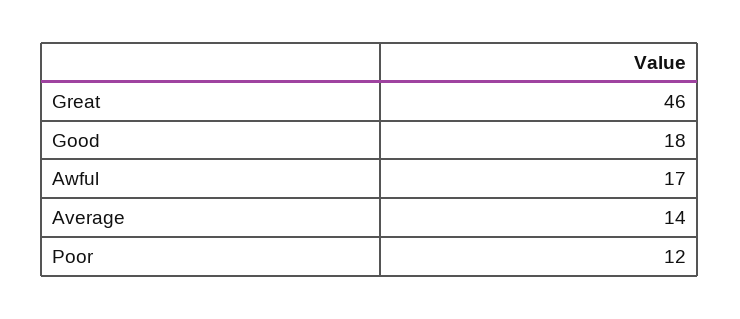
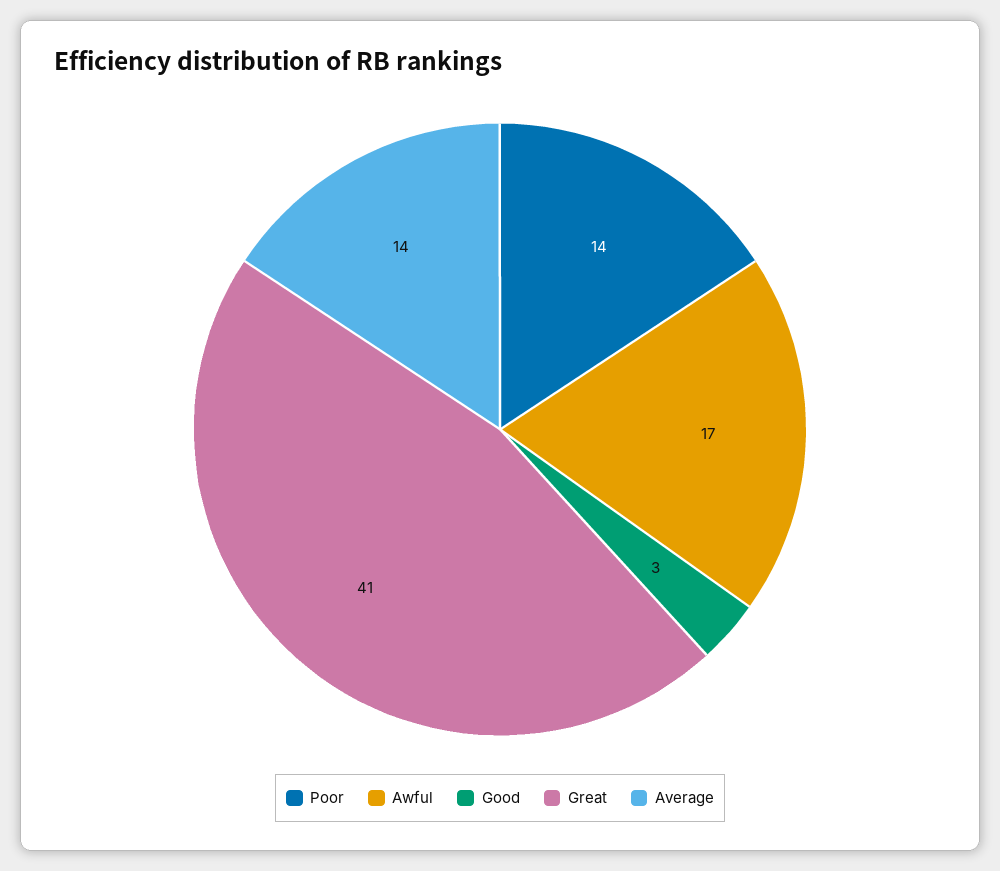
Great: 46 -> 41
Good: 18 -> 3
Poor: 12 -> 14

